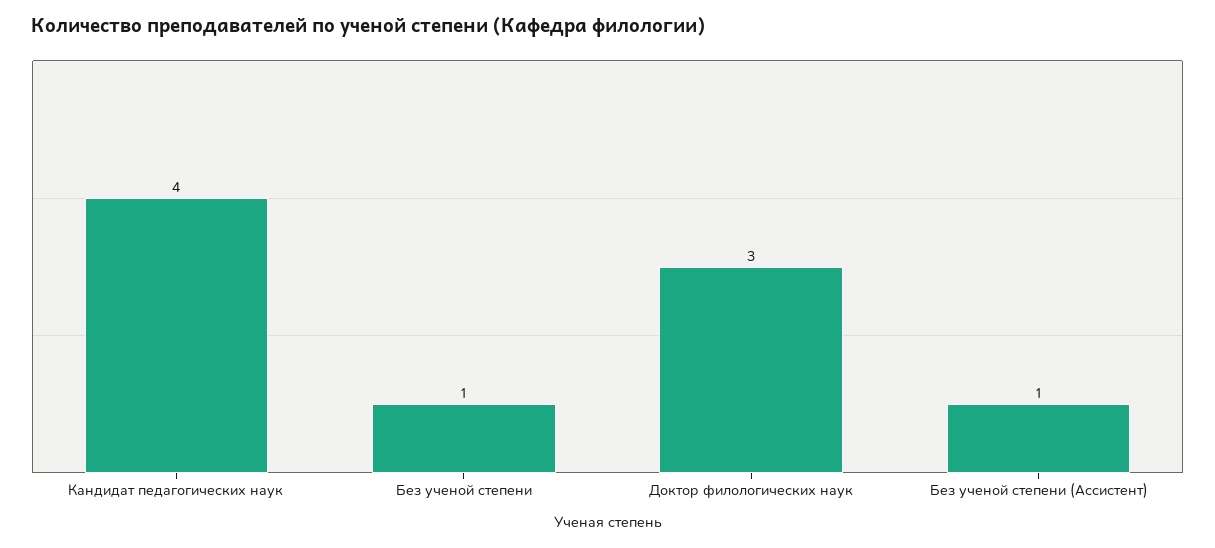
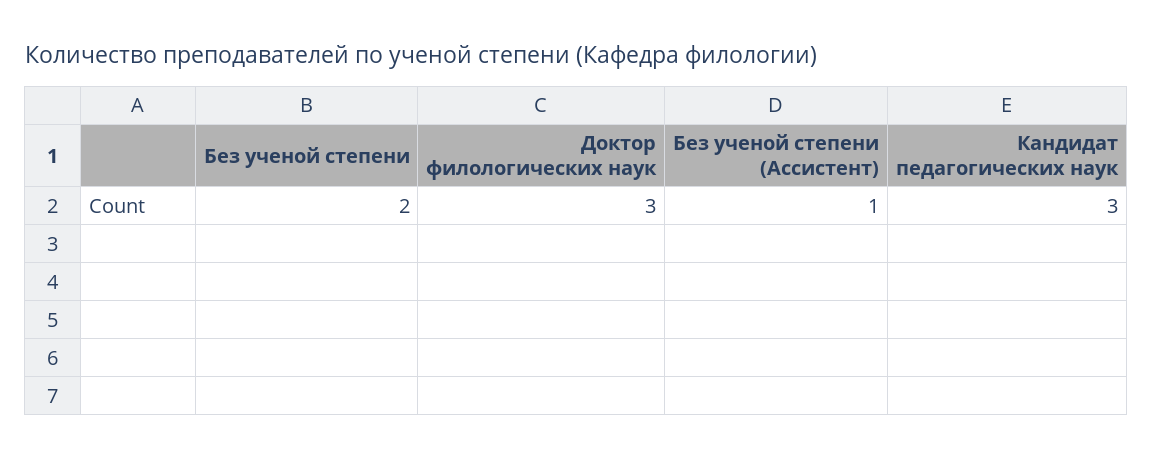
Кандидат педагогических наук: 4 -> 3
Без ученой степени: 1 -> 2

